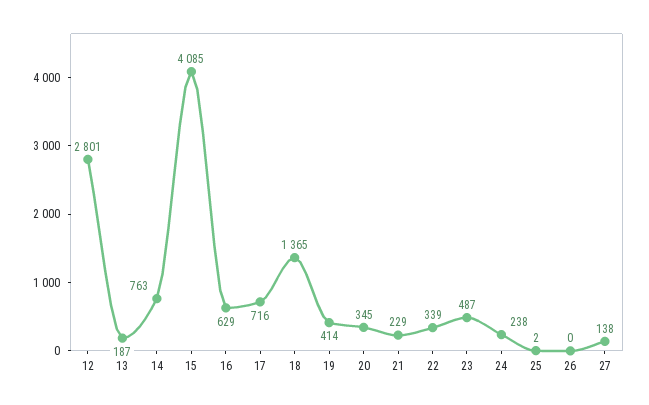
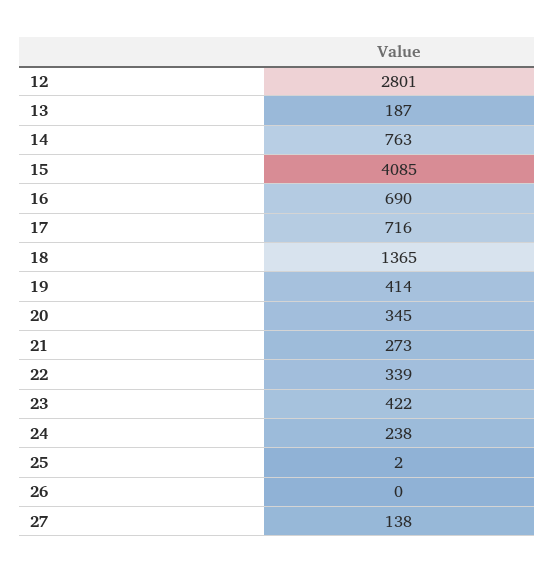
16: 629 -> 690
21: 229 -> 273
23: 487 -> 422

